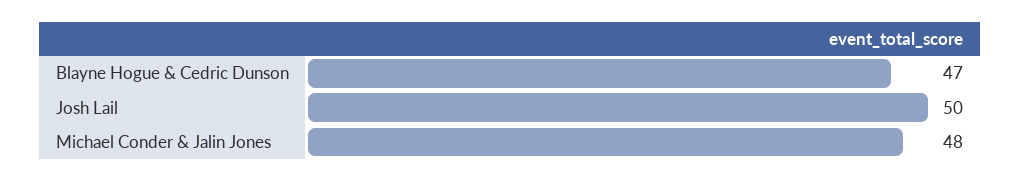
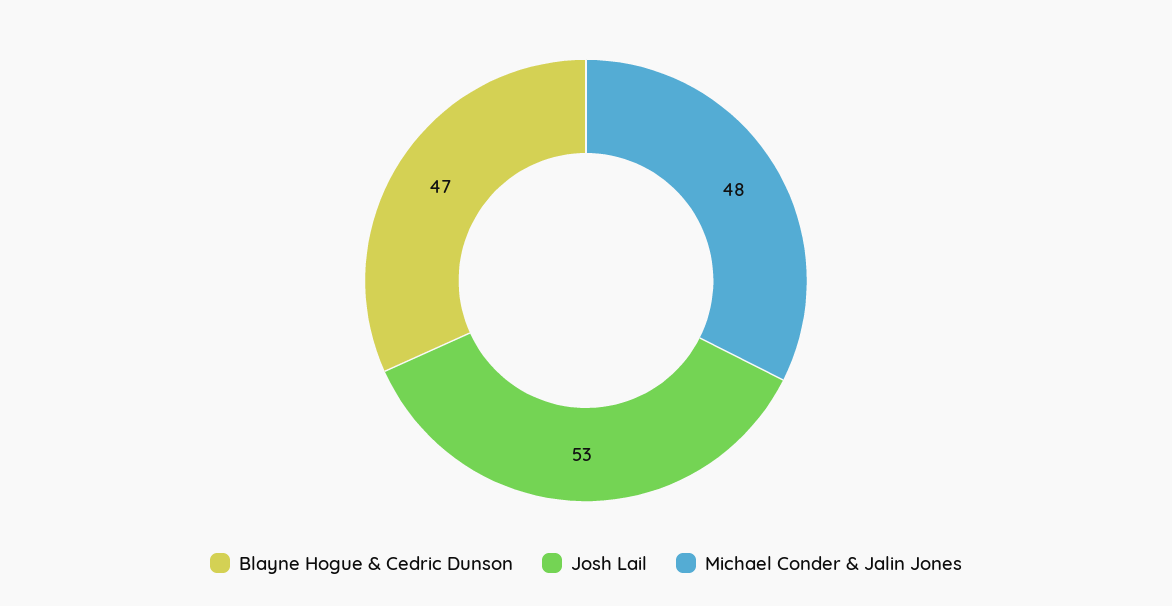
Josh Lail: 50 -> 53

